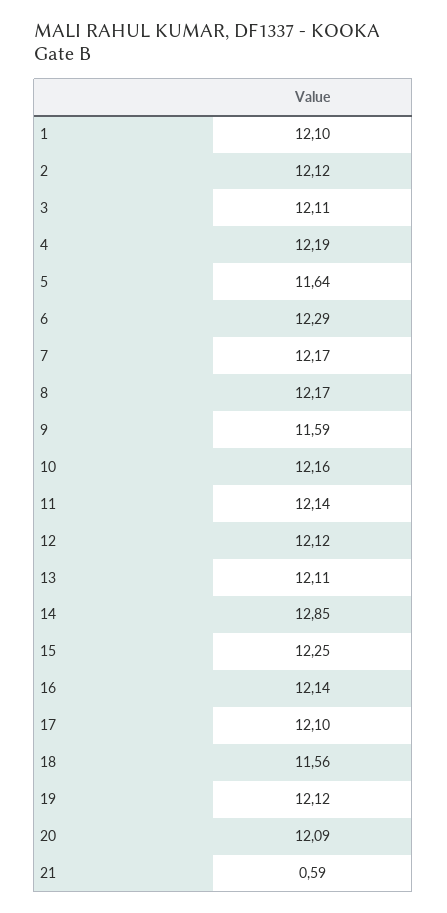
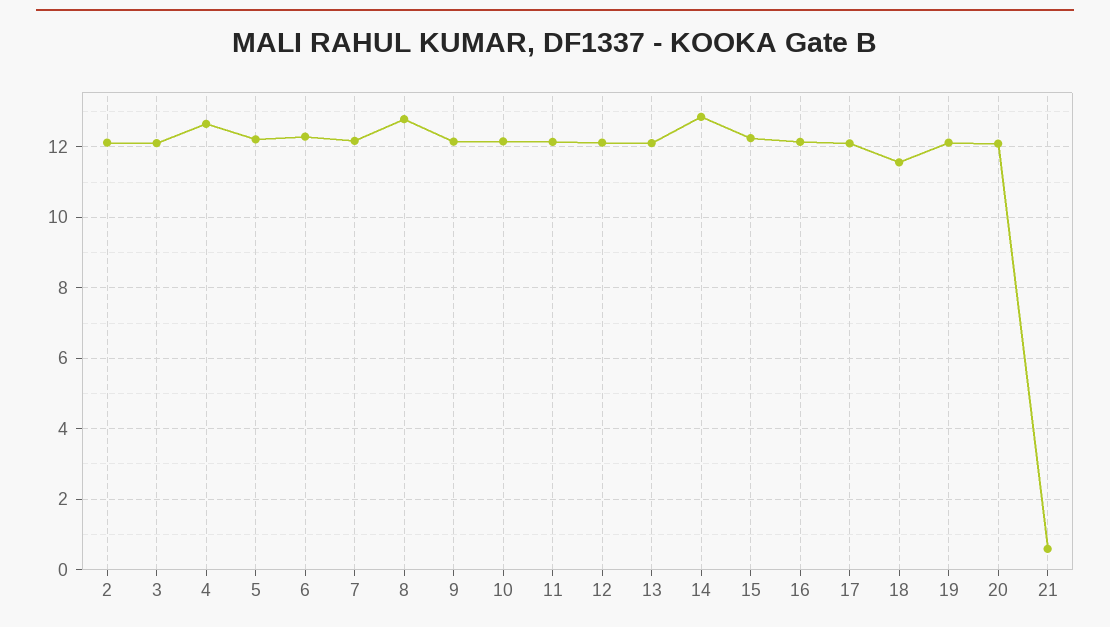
1: 12.1 -> none
4: 12.19 -> 12.6
5: 11.64 -> 12.2
8: 12.17 -> 12.8
9: 11.59 -> 12.2

